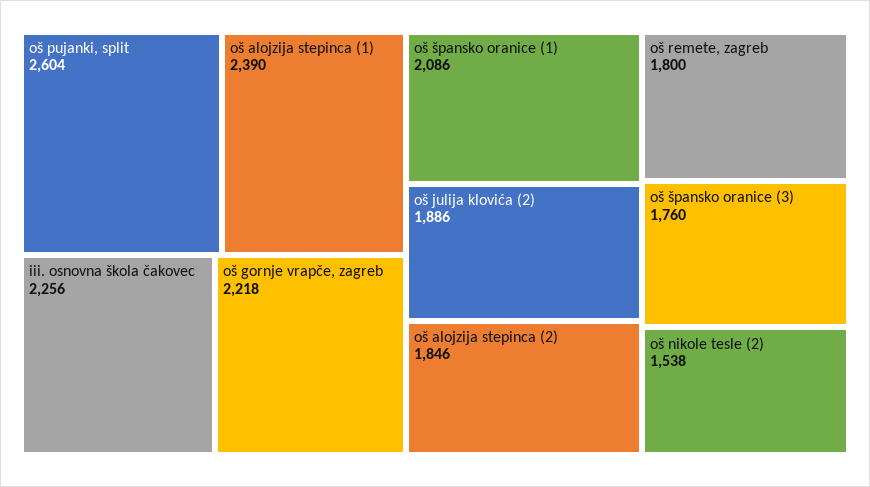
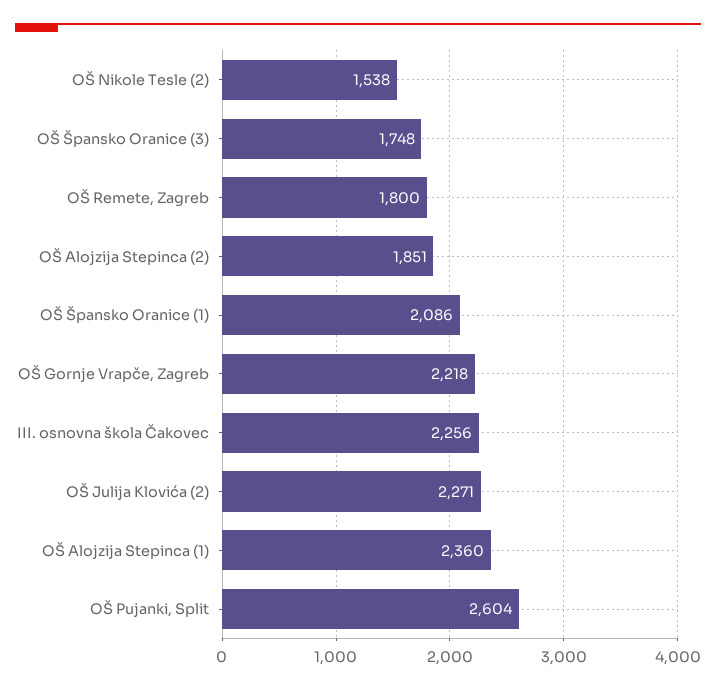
oš alojzija stepinca (1): 2390 -> 2360
oš julija klovića (2): 1886 -> 2271
oš alojzija stepinca (2): 1846 -> 1851
oš špansko oranice (3): 1760 -> 1748

